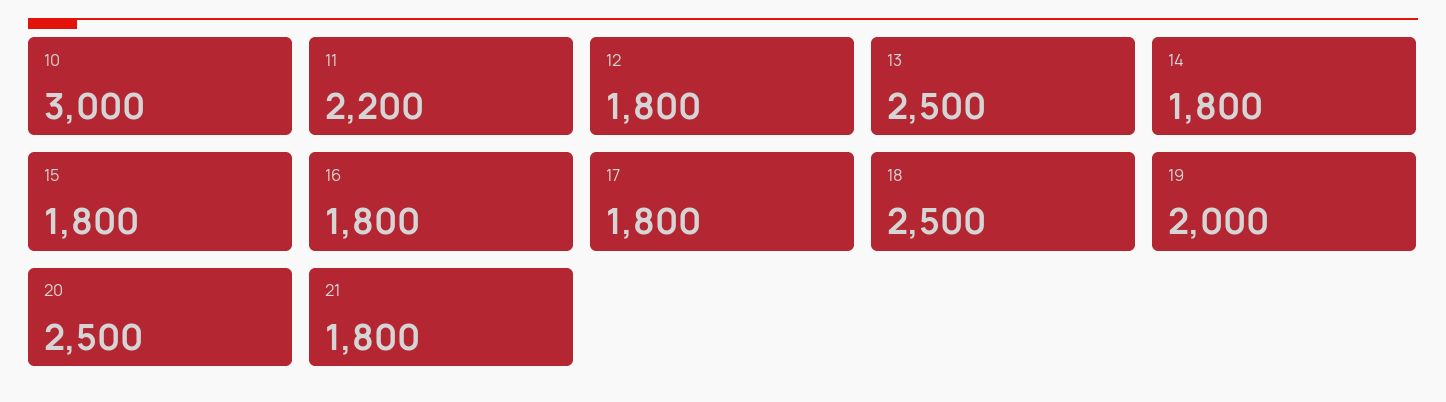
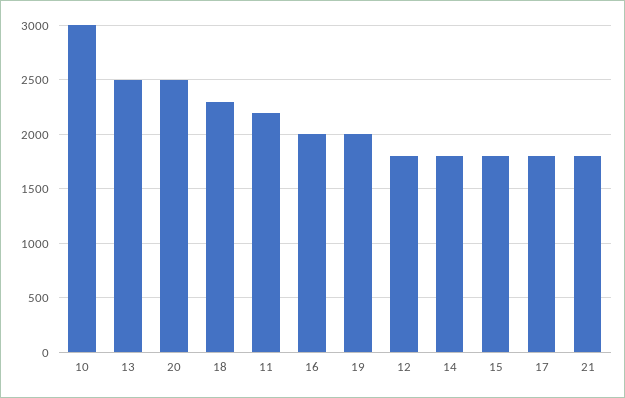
16: 1800 -> 2000
18: 2500 -> 2300

